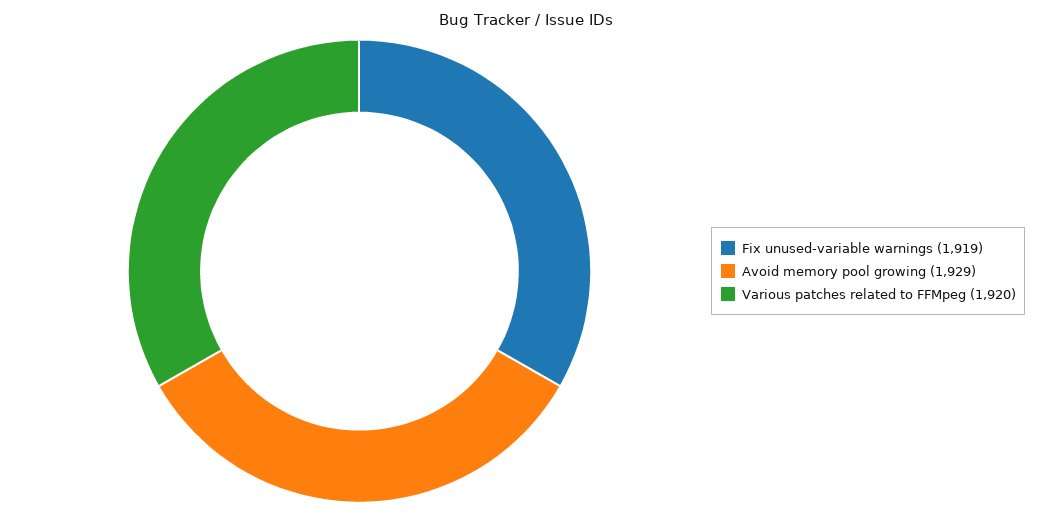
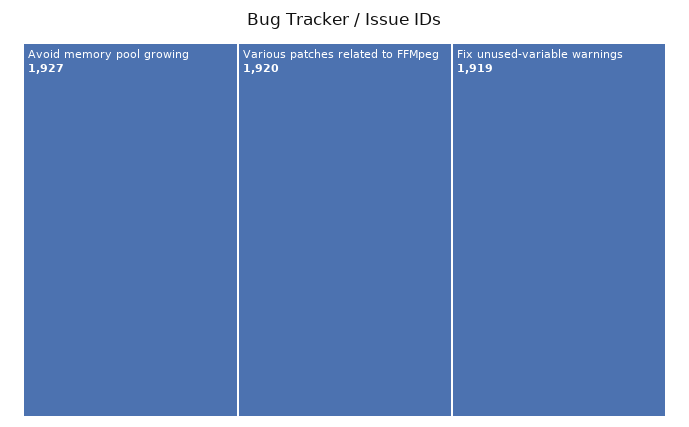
Avoid memory pool growing: 1929 -> 1927

